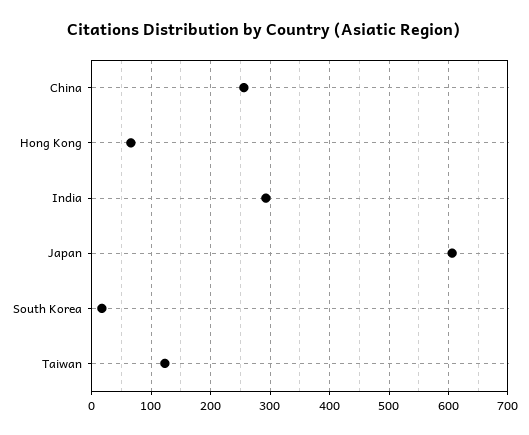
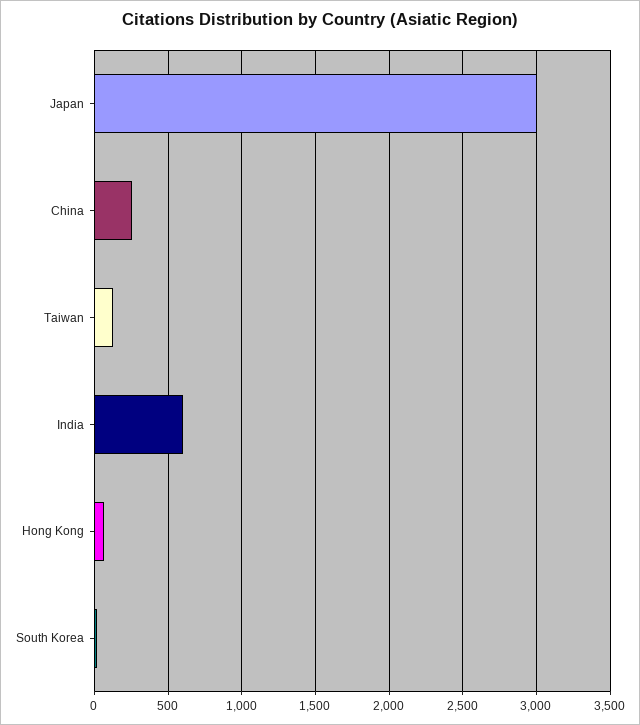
India: 300 -> 600
Japan: 600 -> 3000

